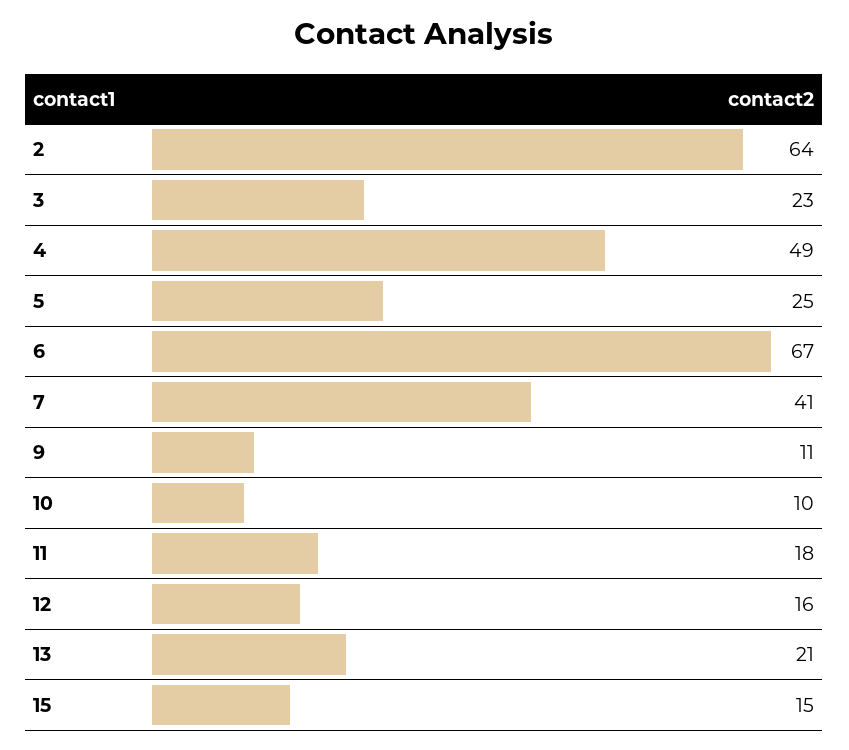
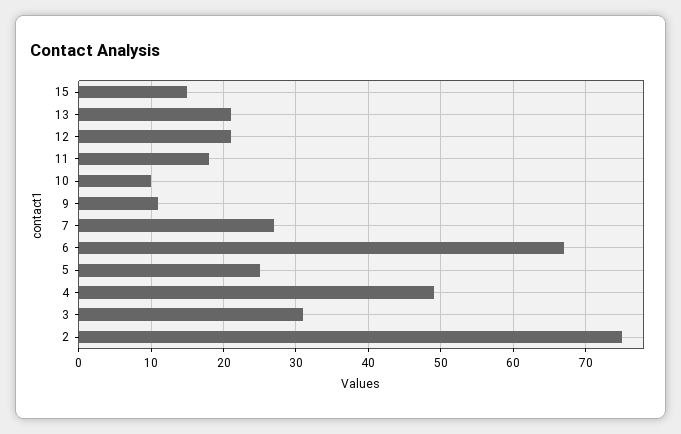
2: 64 -> 75
3: 23 -> 31
7: 41 -> 27
12: 16 -> 21

